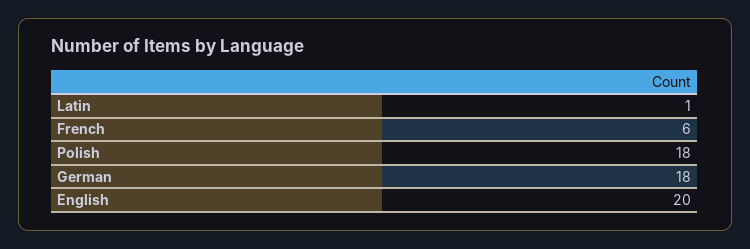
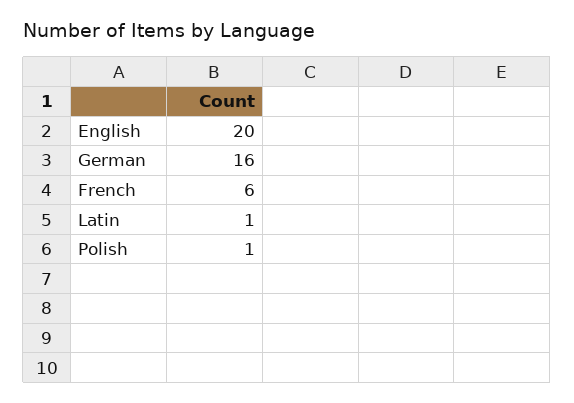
Polish: 18 -> 1
German: 18 -> 16

